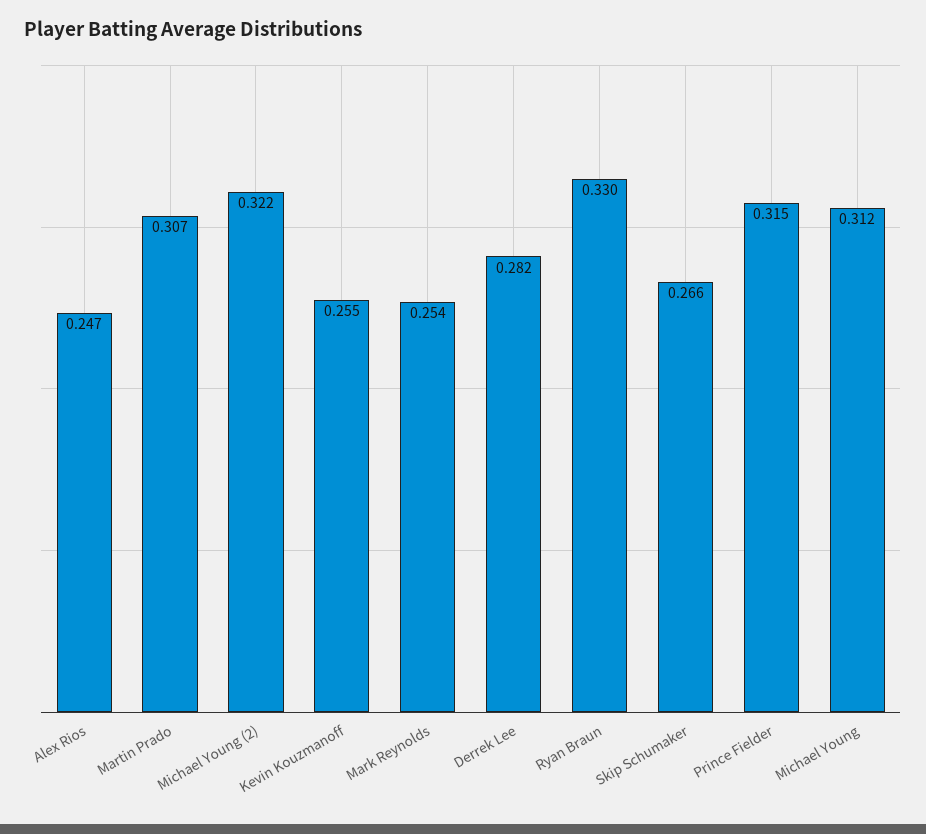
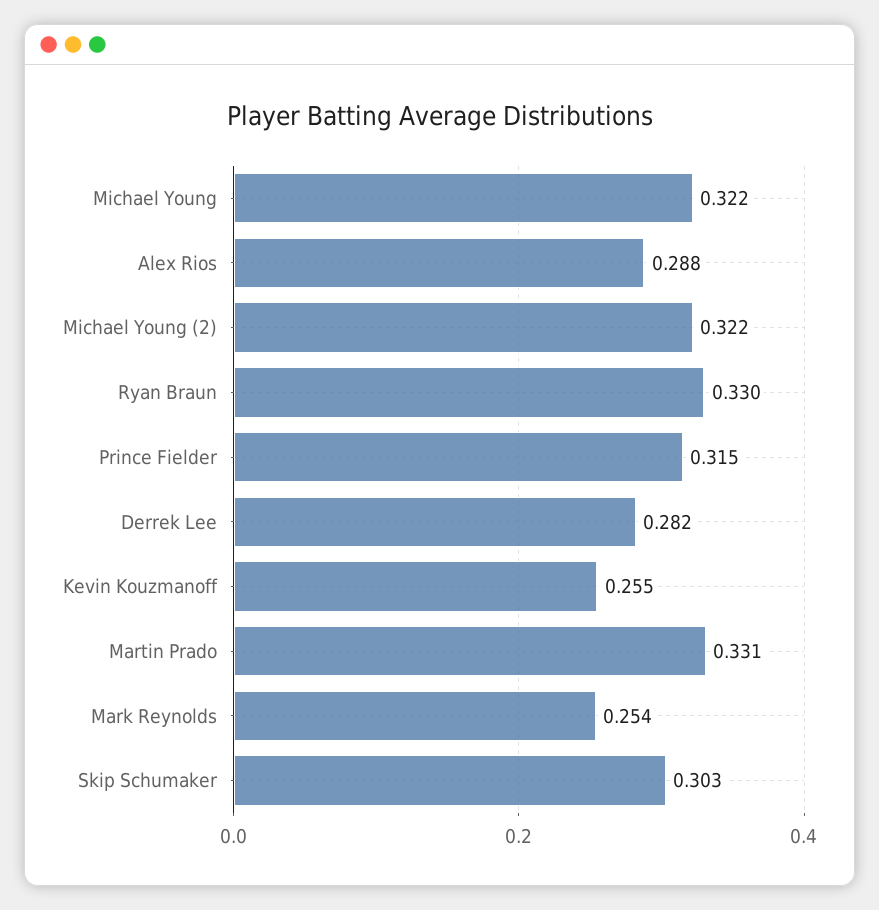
Alex Rios: 0.247 -> 0.288
Martin Prado: 0.307 -> 0.331
Skip Schumaker: 0.266 -> 0.303
Michael Young: 0.312 -> 0.322

